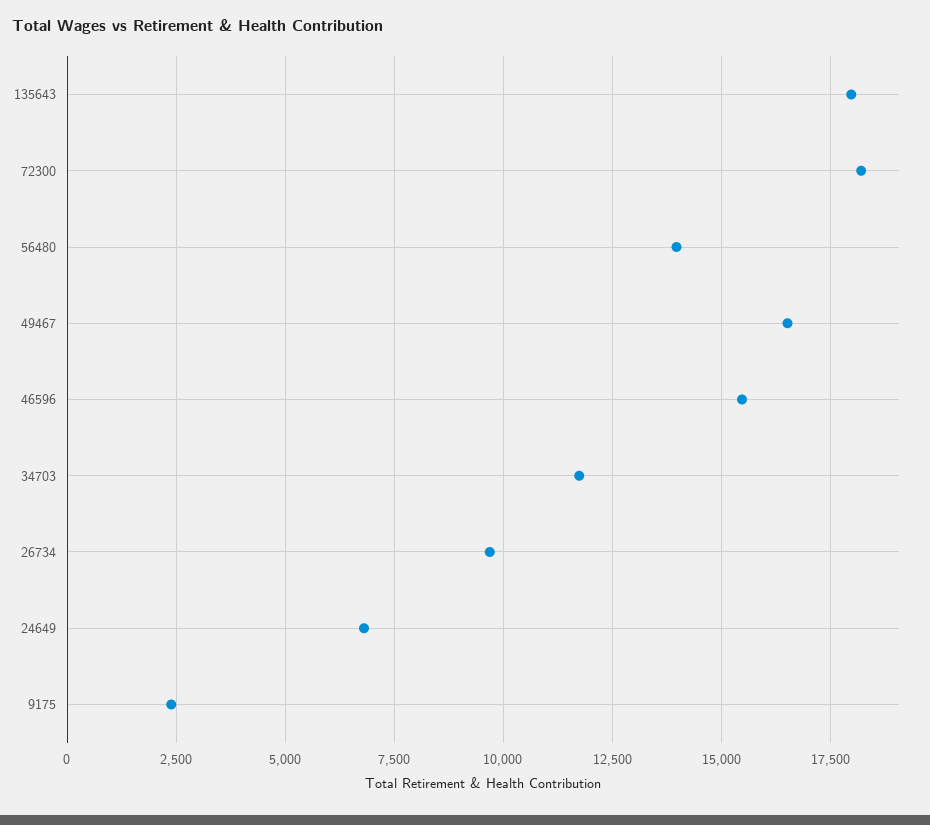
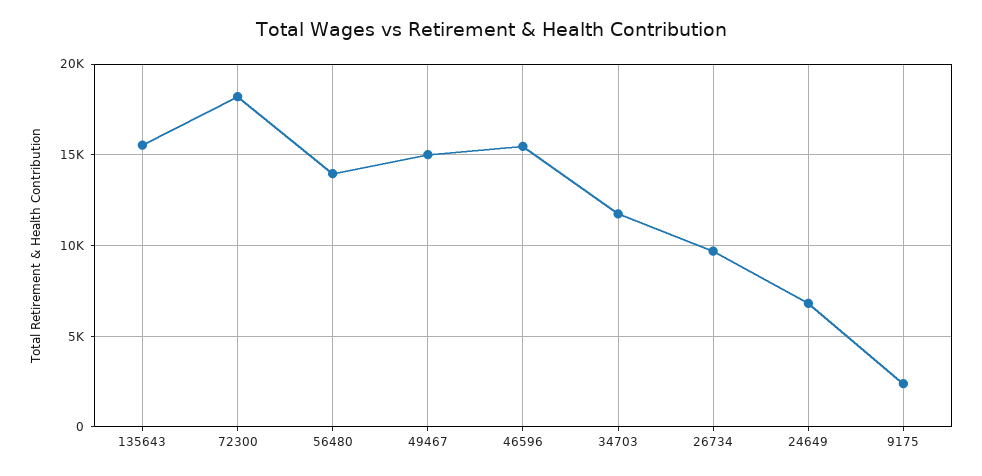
135643: 18000 -> 15500
49467: 16500 -> 15000

